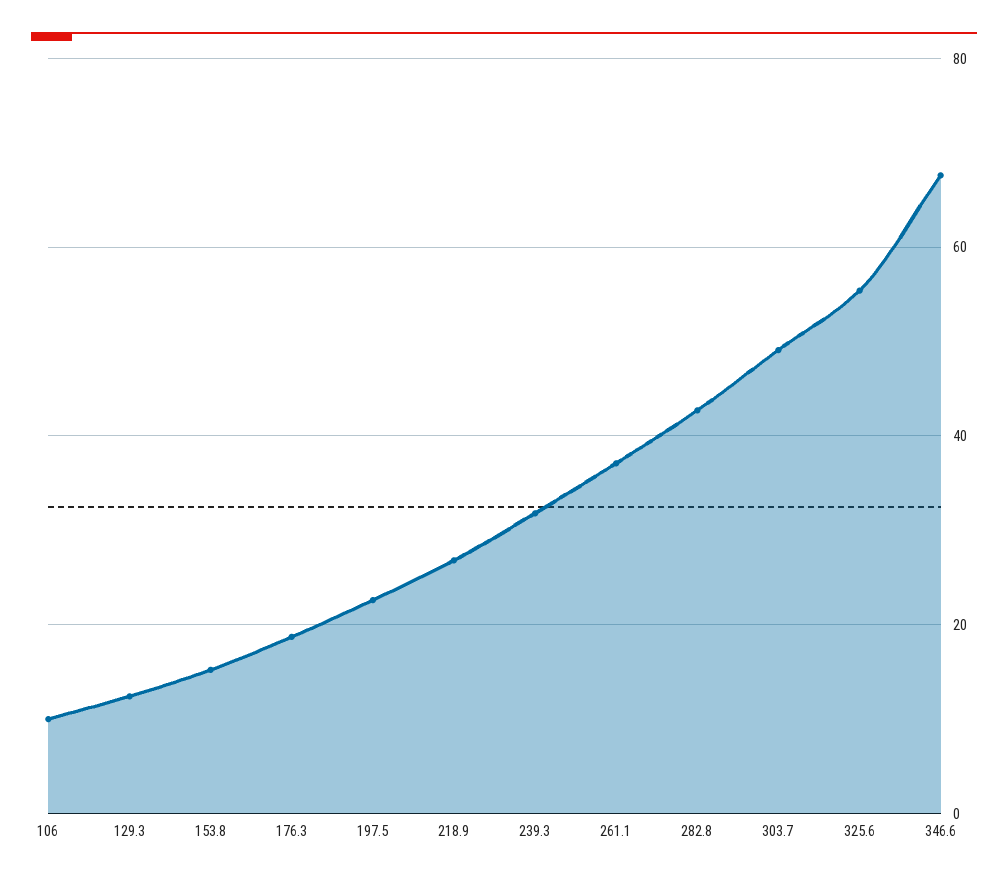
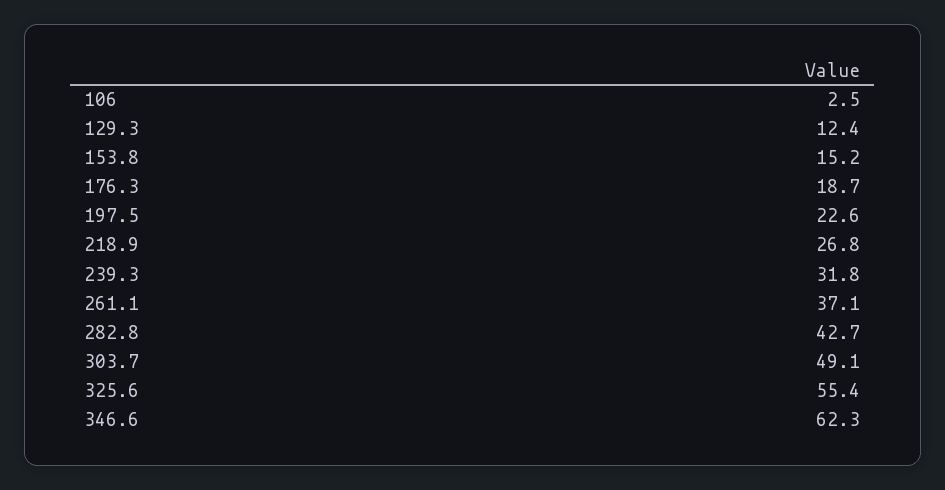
106: 10 -> 2.5
346.6: 68 -> 62.3

